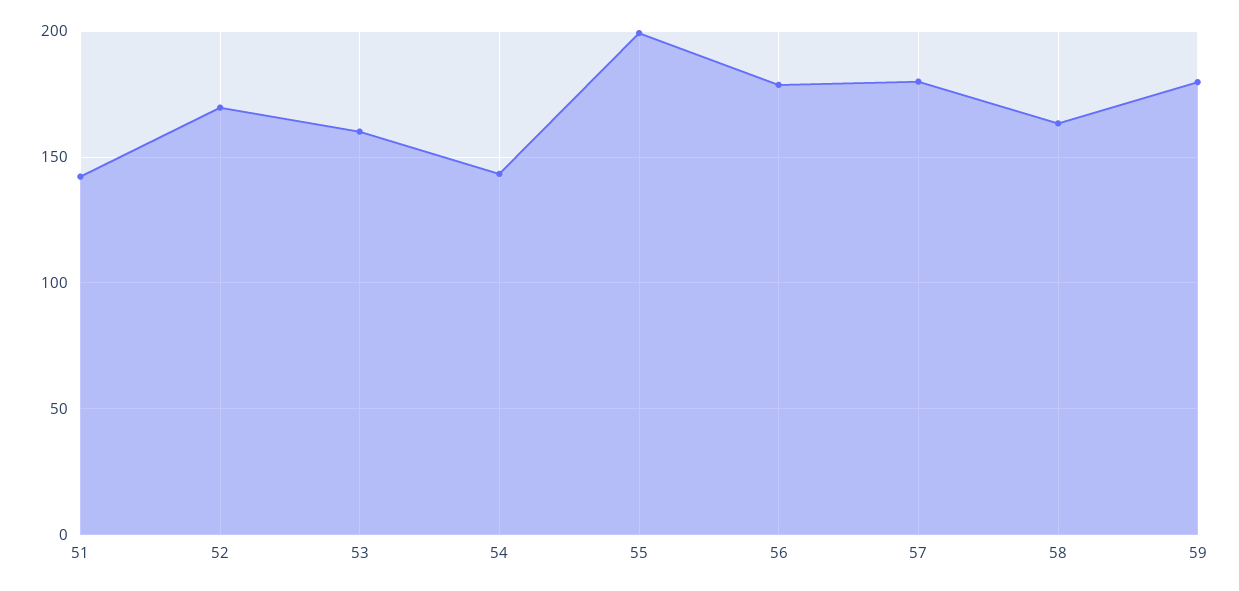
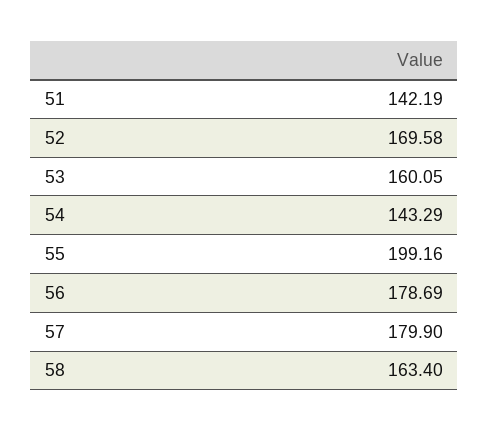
59: 180 -> none

